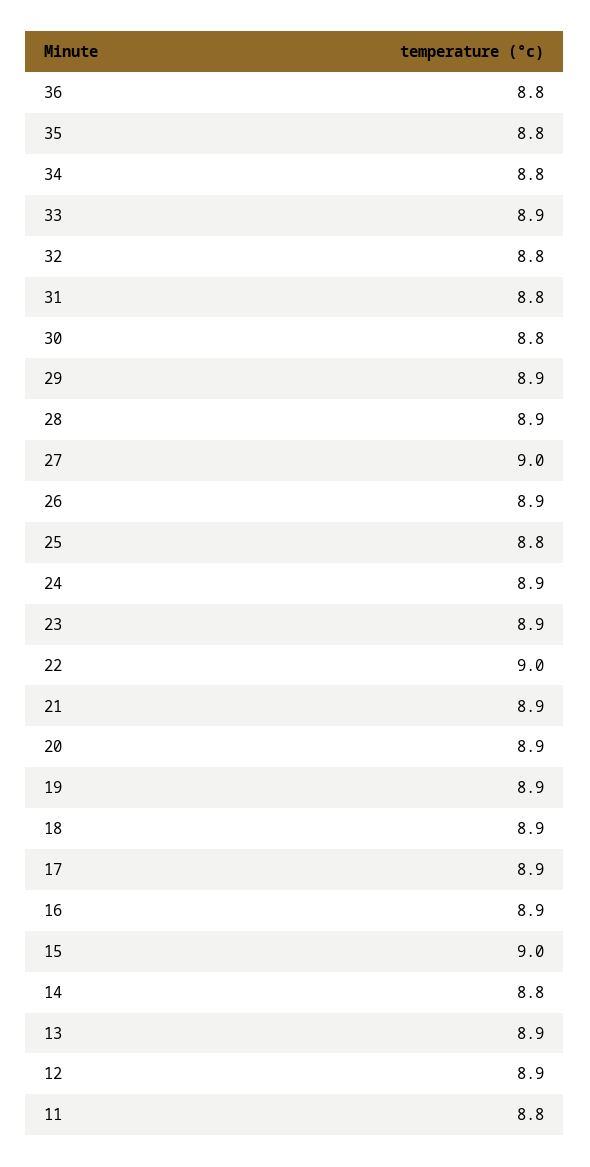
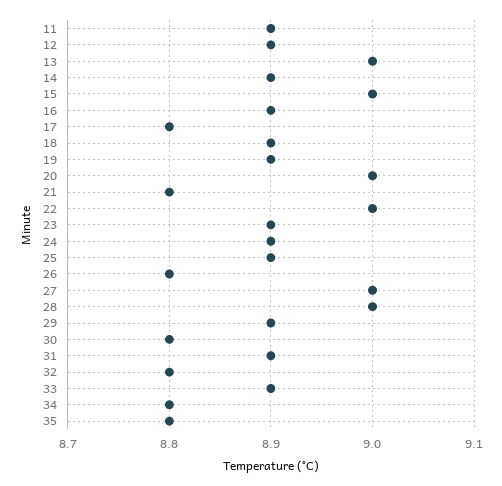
36: 8.8 -> none
31: 8.8 -> 8.9
28: 8.9 -> 9
26: 8.9 -> 8.8
25: 8.8 -> 8.9
21: 8.9 -> 8.8
20: 8.9 -> 9
17: 8.9 -> 8.8
14: 8.8 -> 8.9
13: 8.9 -> 9
11: 8.8 -> 8.9

